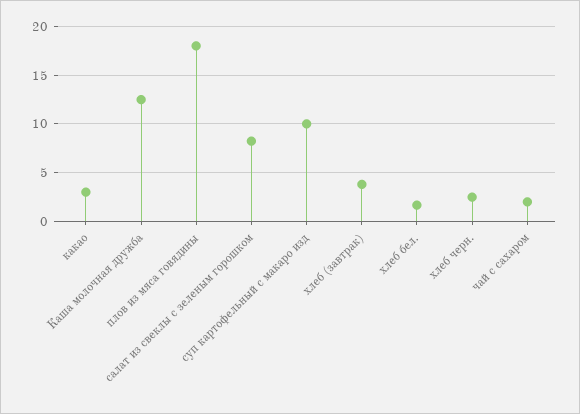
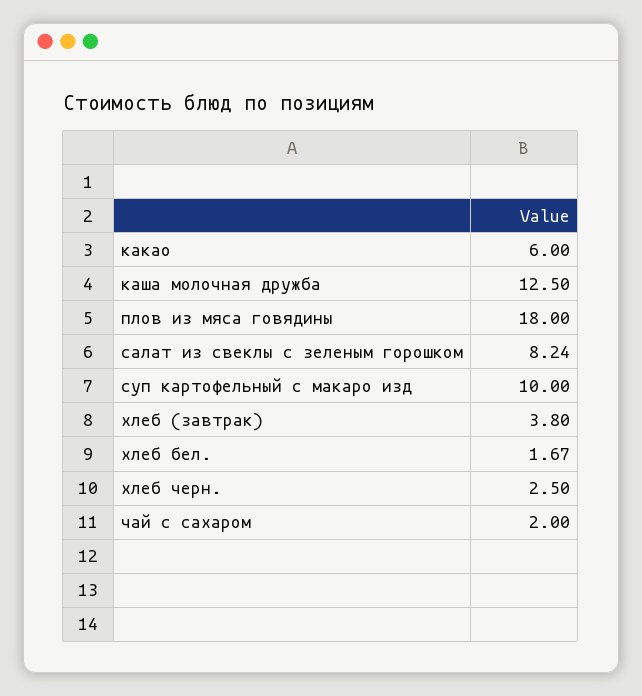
какао: 3 -> 6

